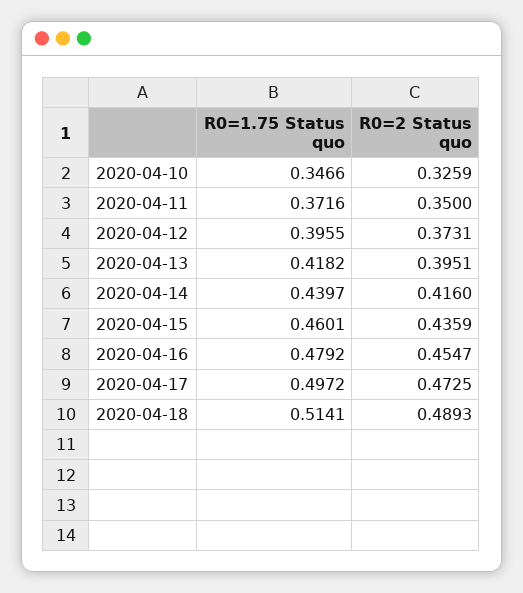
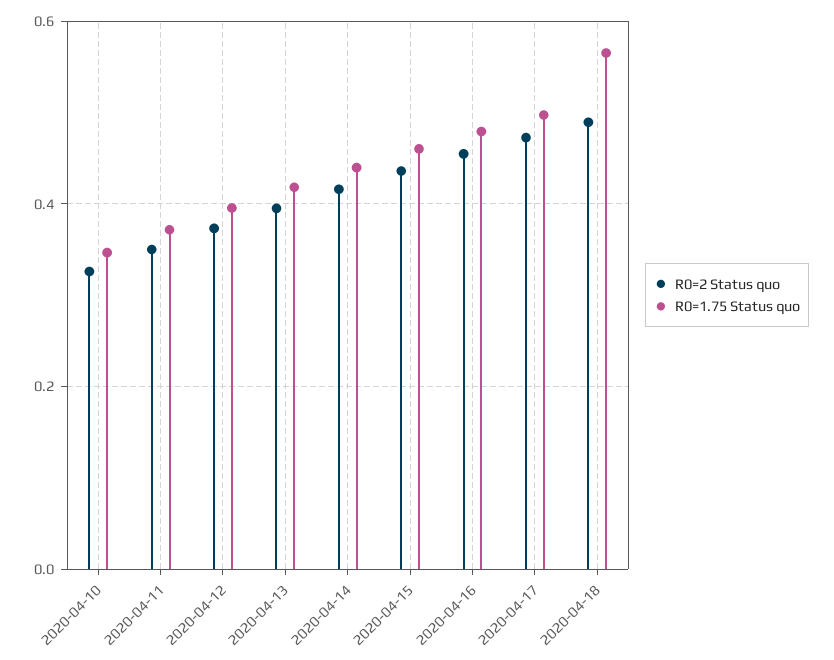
R0=1.75 Status quo, 2020-04-18: 0.5141 -> 0.56

